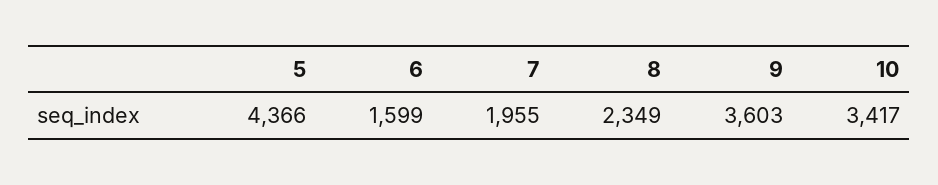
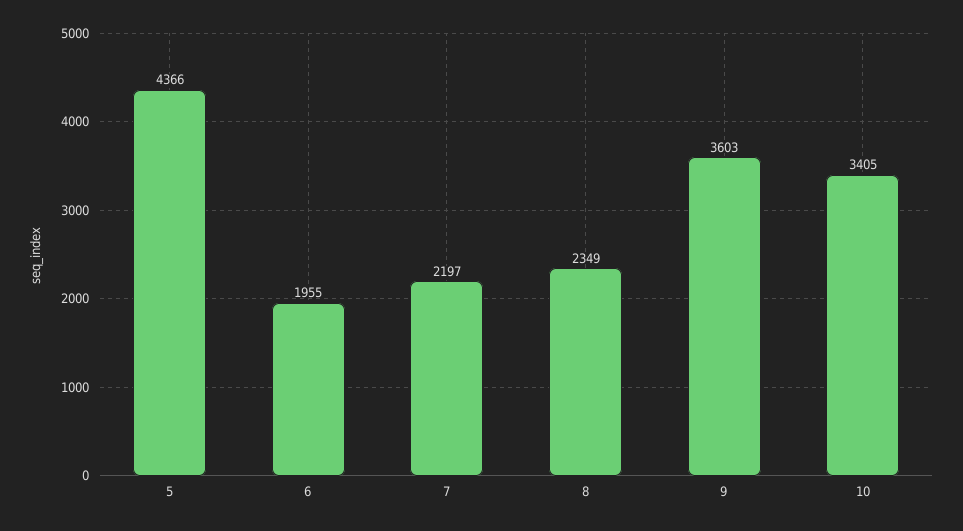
6: 1599 -> 1955
7: 1955 -> 2197
10: 3417 -> 3405

